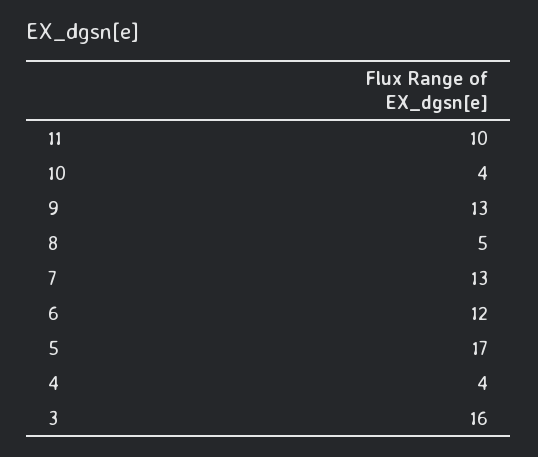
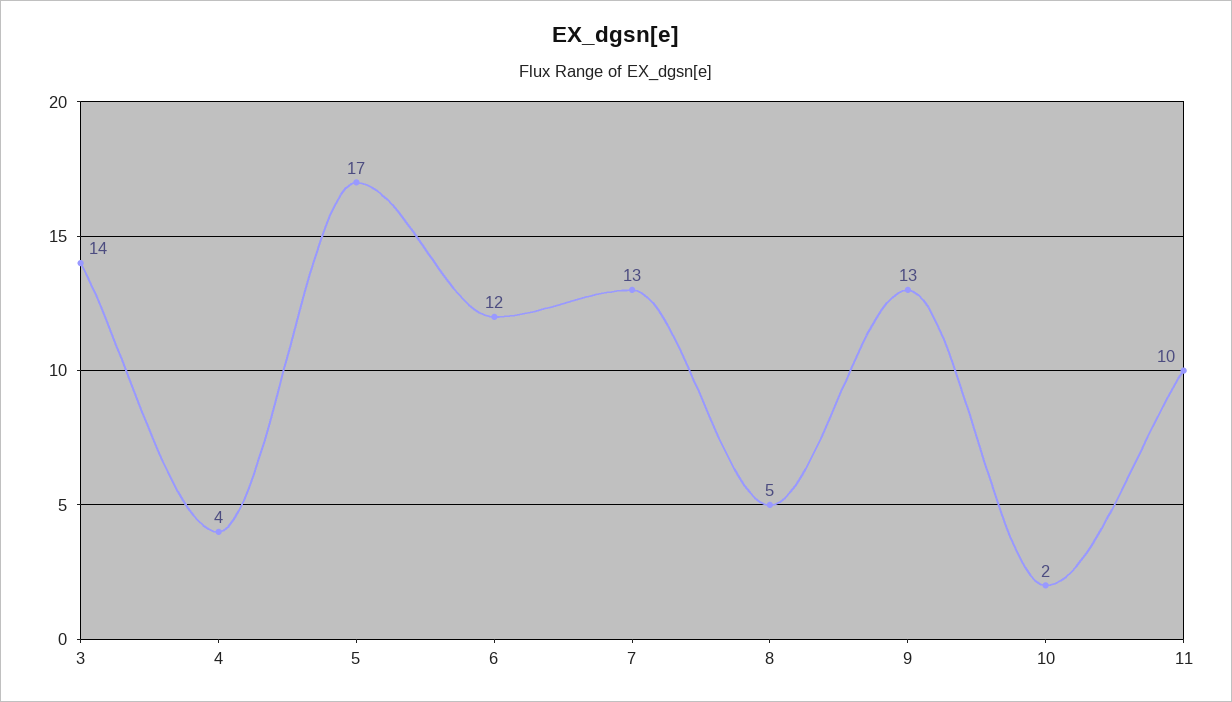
10: 4 -> 2
3: 16 -> 14

